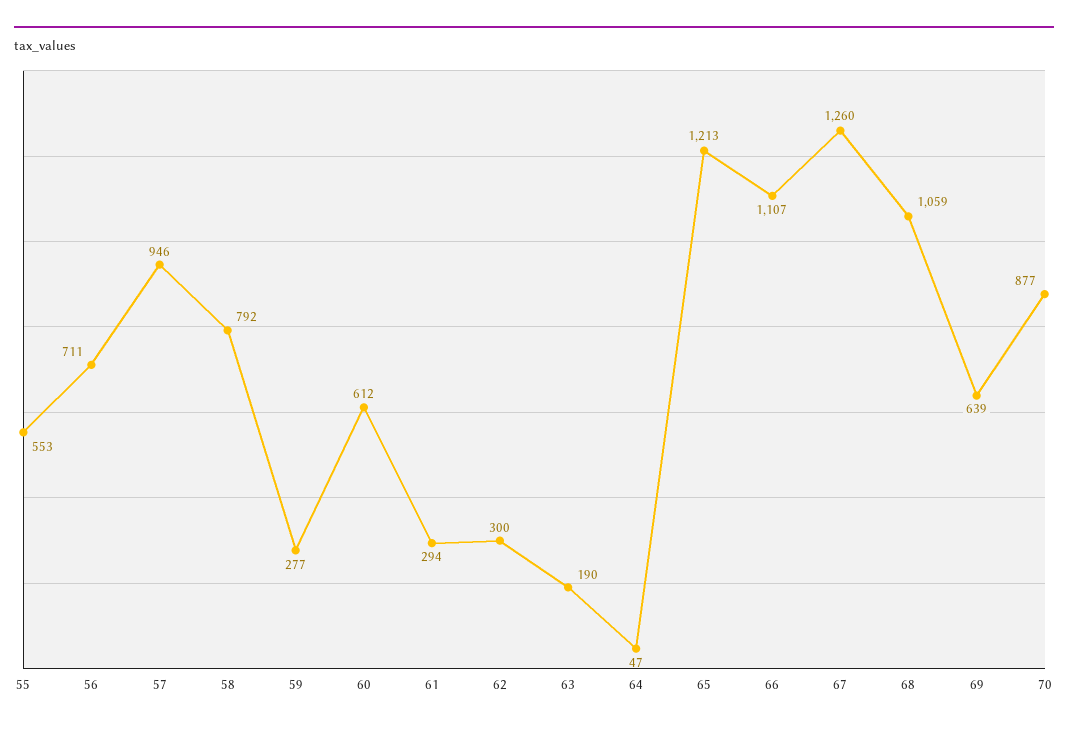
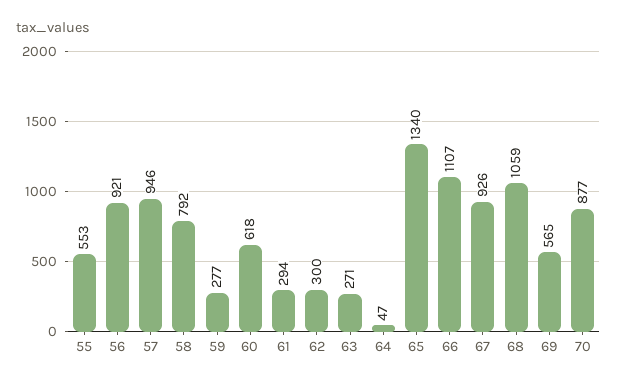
56: 711 -> 921
60: 612 -> 618
63: 190 -> 271
65: 1213 -> 1340
67: 1260 -> 926
69: 639 -> 565

